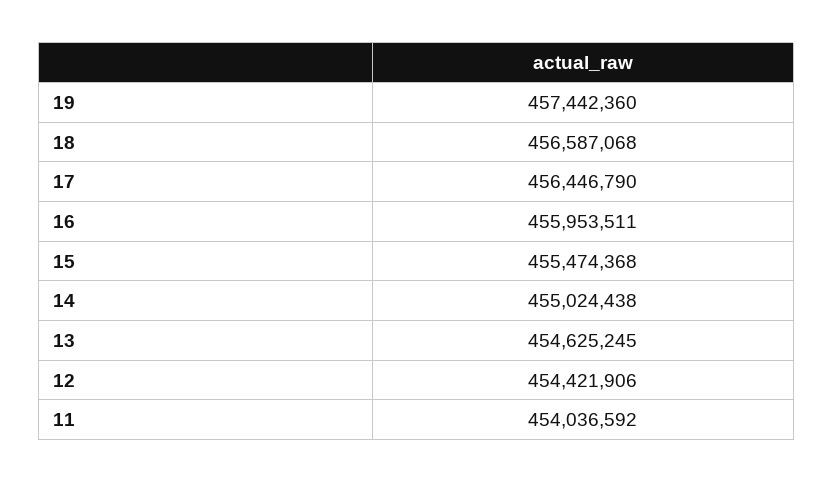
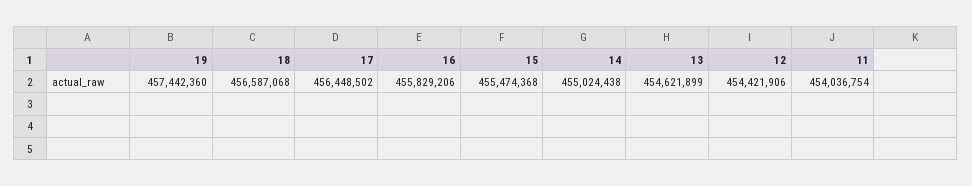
17: 456446790 -> 456448502
16: 455953511 -> 455829206
13: 454625245 -> 454621899
11: 454036592 -> 454036754

